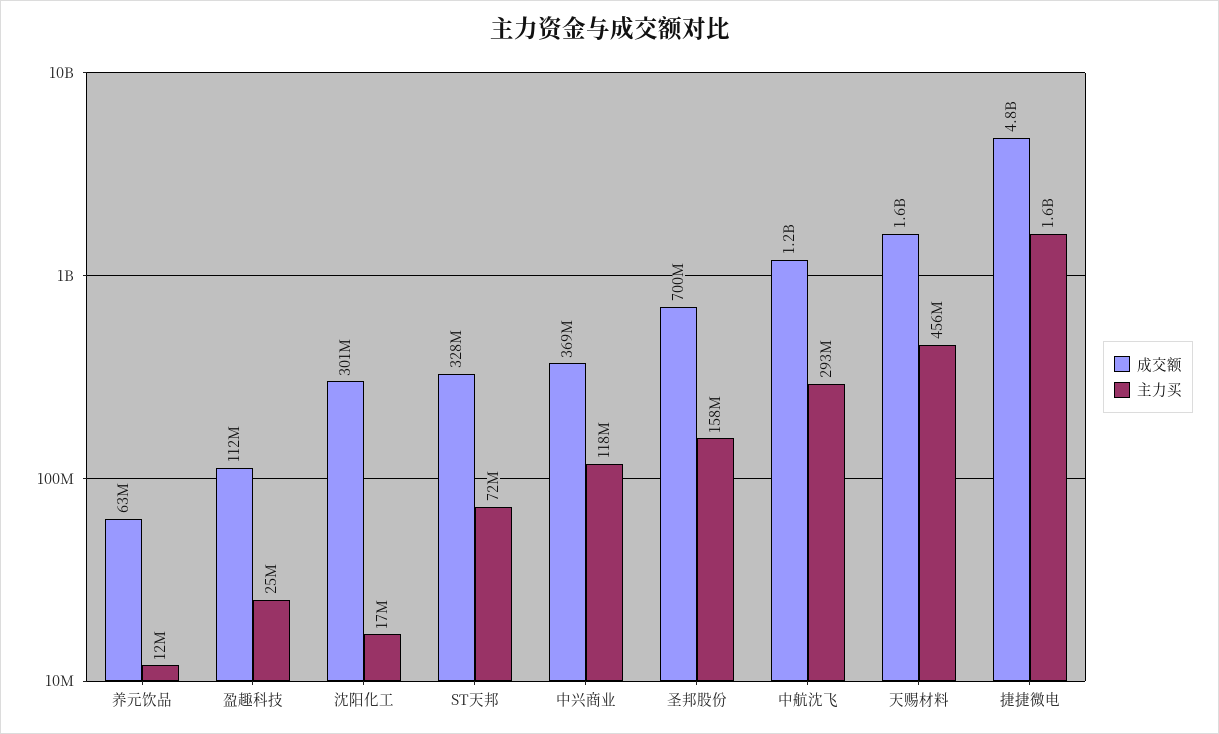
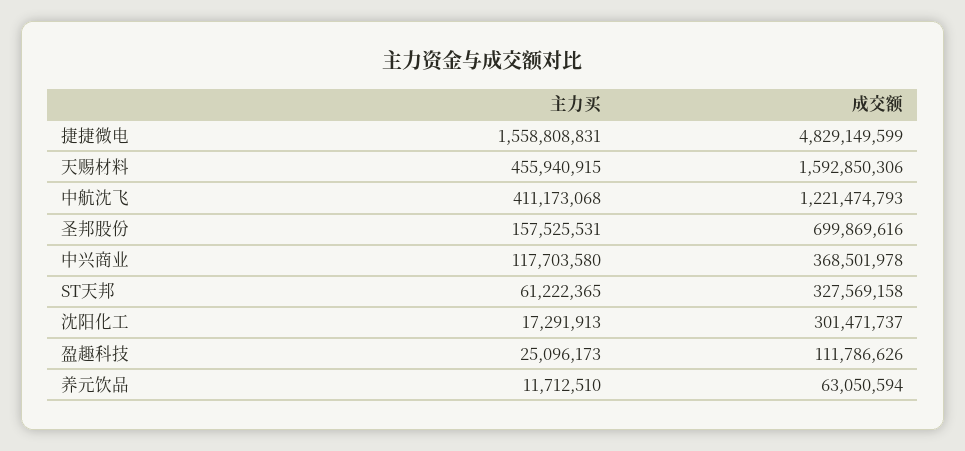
主力买, ST天邦: 72000000 -> 61222365
主力买, 中航沈飞: 293000000 -> 411173068

